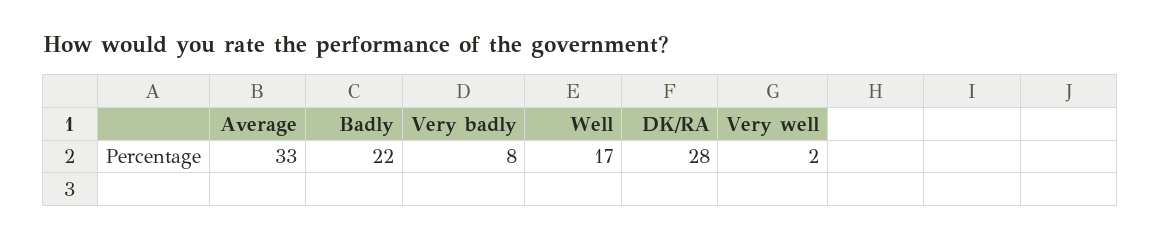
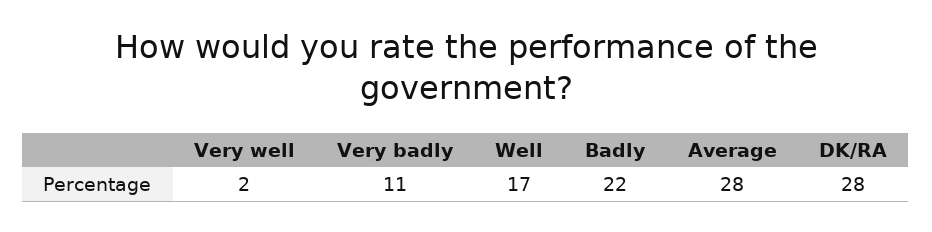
Average: 33 -> 28
Very badly: 8 -> 11

